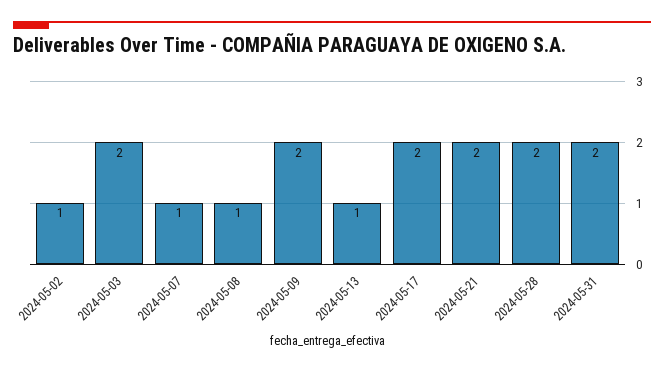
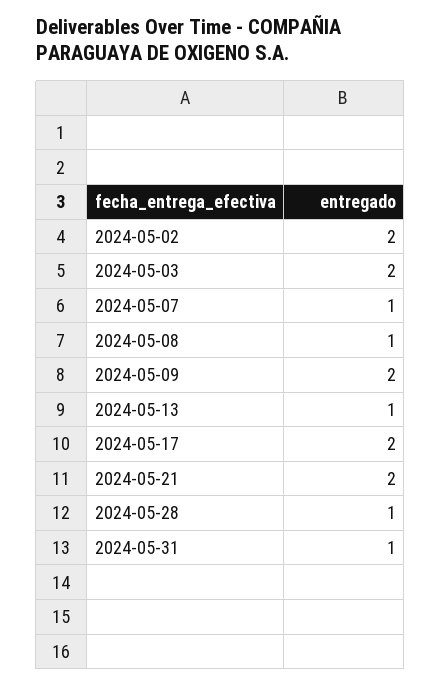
2024-05-02: 1 -> 2
2024-05-28: 2 -> 1
2024-05-31: 2 -> 1

